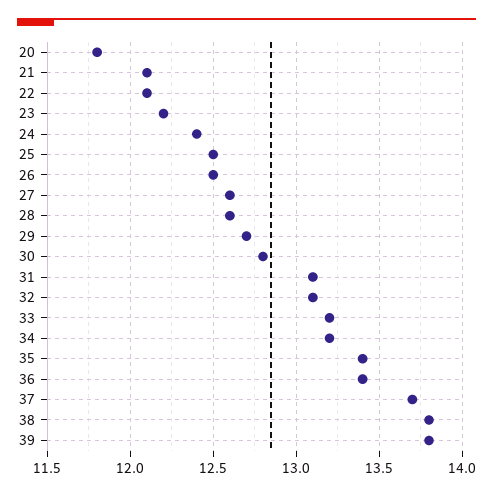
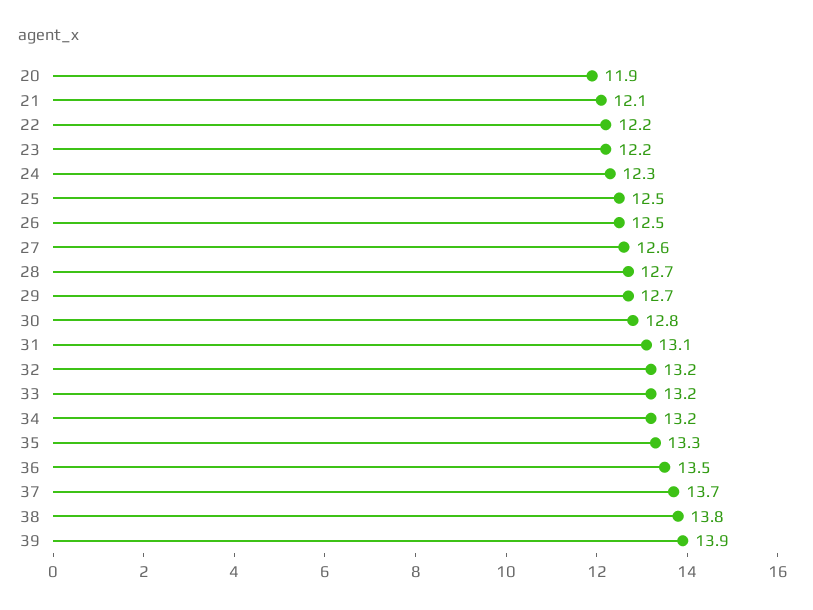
20: 11.8 -> 11.9
22: 12.1 -> 12.2
24: 12.4 -> 12.3
28: 12.6 -> 12.7
32: 13.1 -> 13.2
35: 13.4 -> 13.3
36: 13.4 -> 13.5
39: 13.8 -> 13.9

